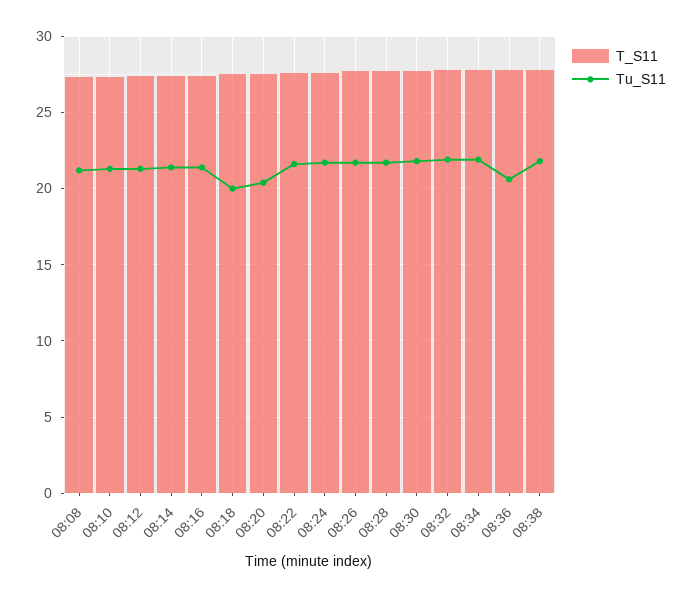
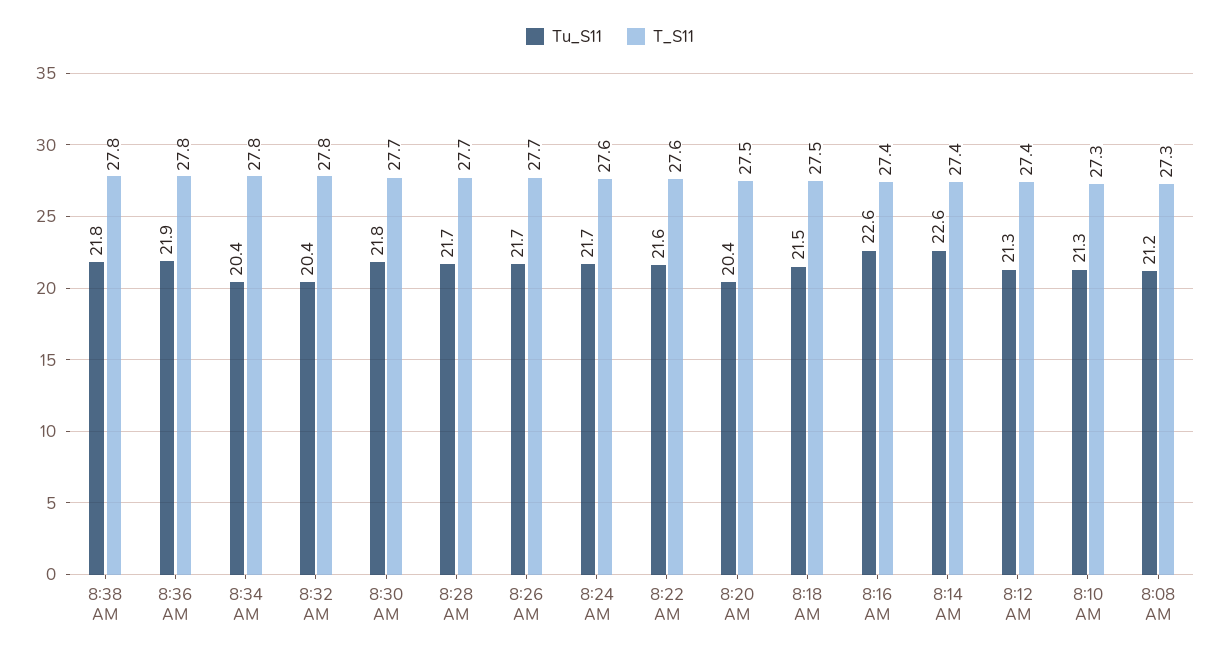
Tu_S11, 08:14: 21.5 -> 22.6
Tu_S11, 08:16: 21.5 -> 22.6
Tu_S11, 08:18: 20 -> 21.5
Tu_S11, 08:32: 22 -> 20.4
Tu_S11, 08:34: 22 -> 20.4
Tu_S11, 08:36: 20.5 -> 21.9

